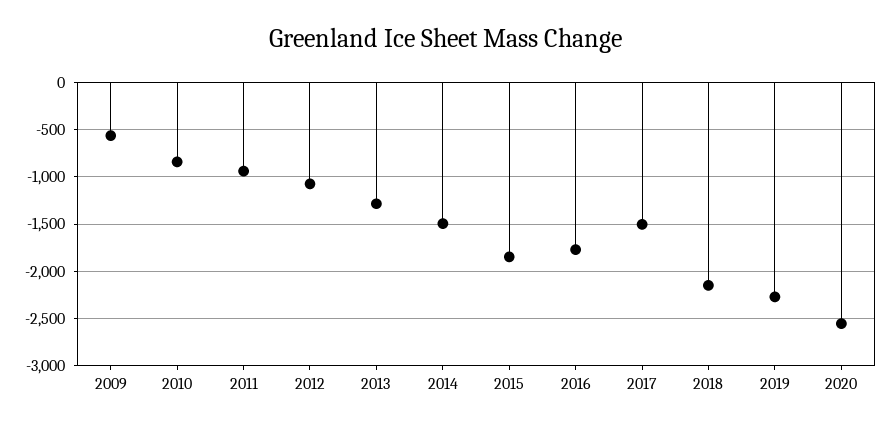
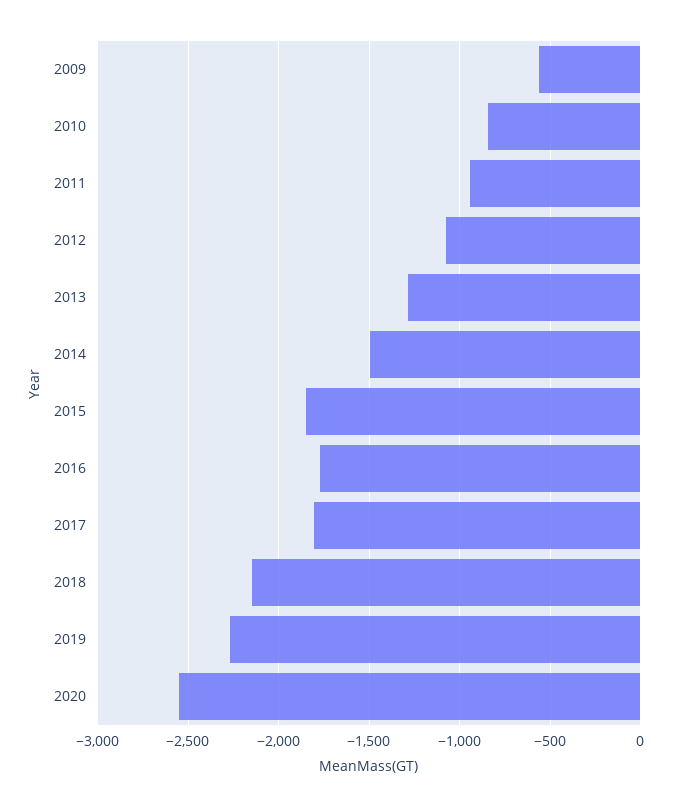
2017: -1500 -> -1800

